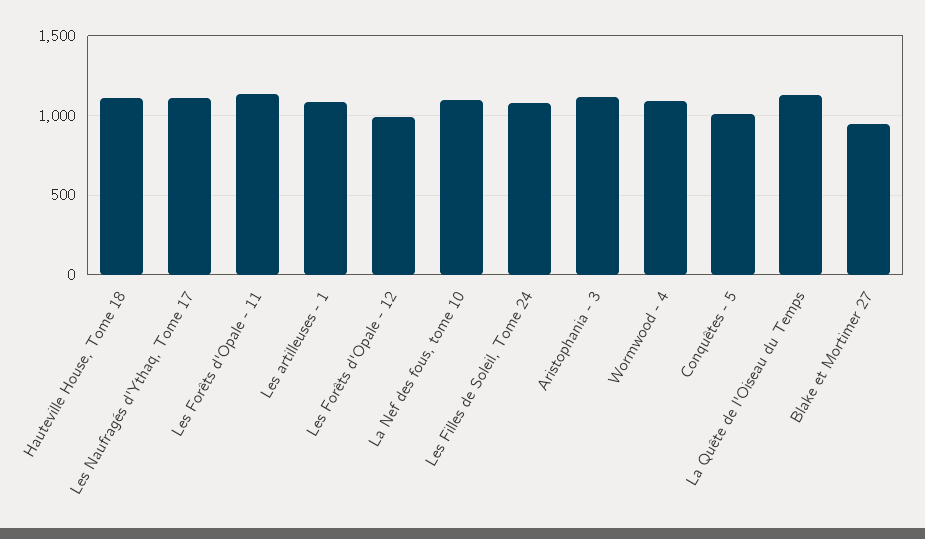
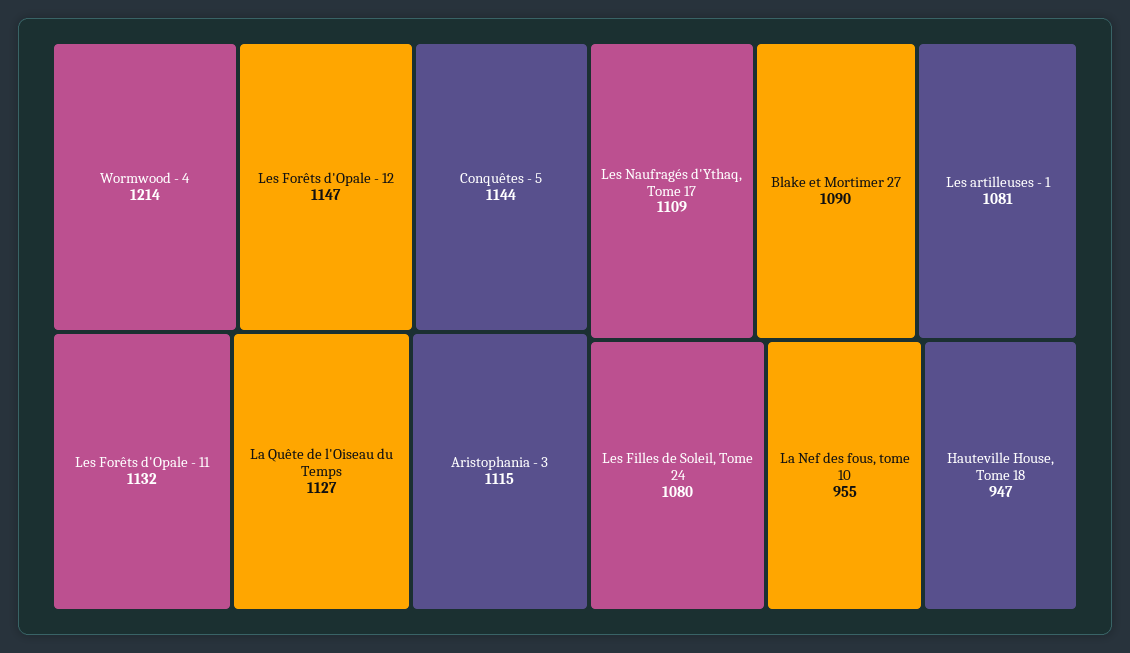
Hauteville House, Tome 18: 1100 -> 947
Les Forêts d'Opale - 12: 1000 -> 1147
La Nef des fous, tome 10: 1100 -> 955
Wormwood - 4: 1100 -> 1214
Conquêtes - 5: 1000 -> 1144
Blake et Mortimer 27: 950 -> 1090

